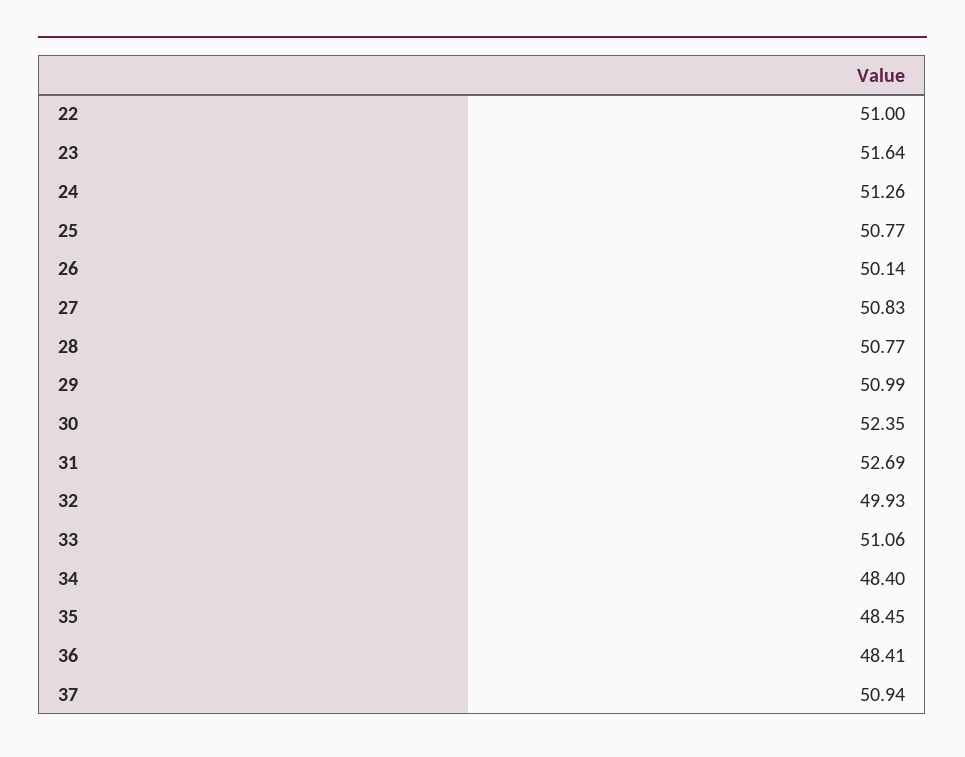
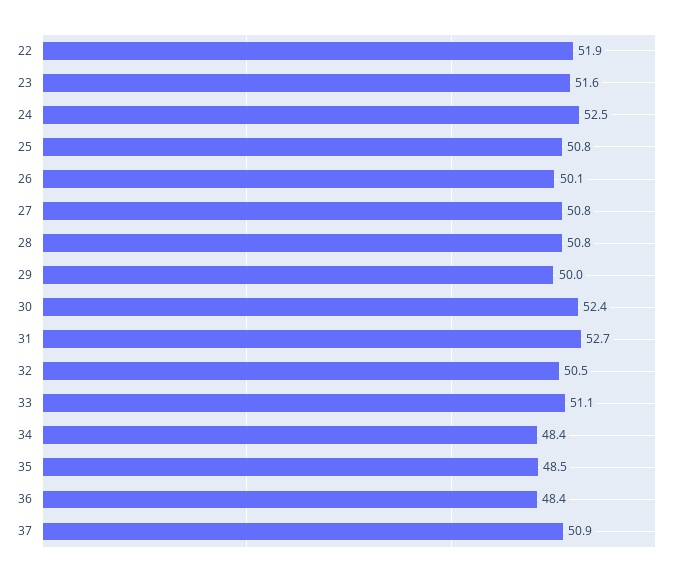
22: 51 -> 51.9
24: 51.26 -> 52.5
29: 50.99 -> 50
32: 49.93 -> 50.5

